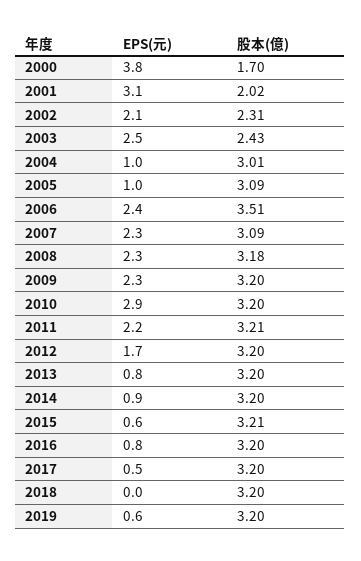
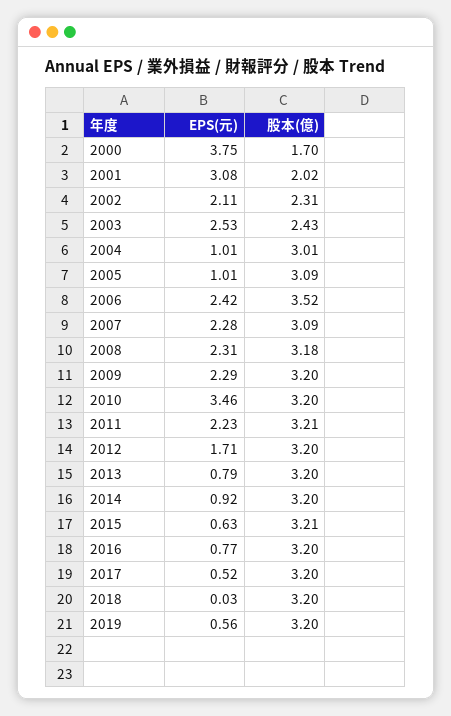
股本(億), 2006: 3.51 -> 3.52
EPS(元), 2010: 2.9 -> 3.46

